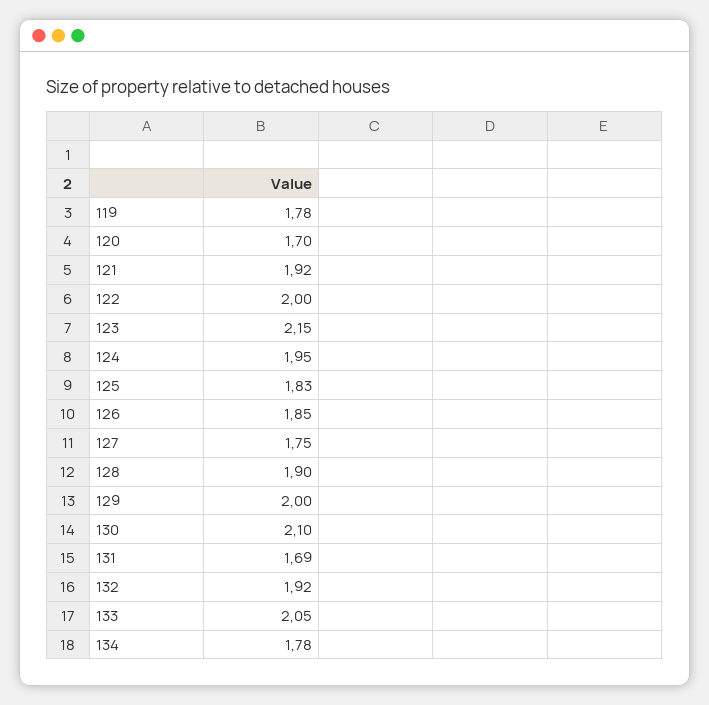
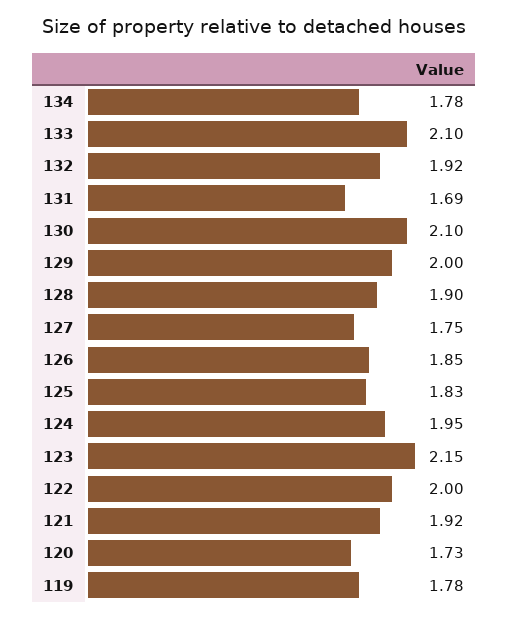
120: 1.7 -> 1.73
133: 2.05 -> 2.1

